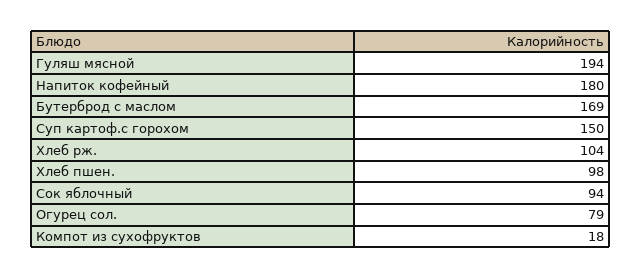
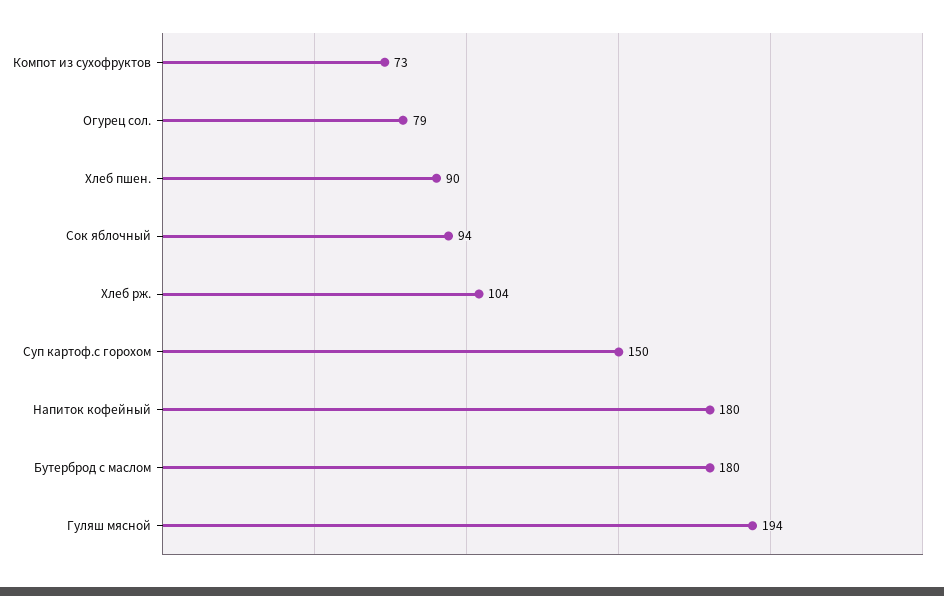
Бутерброд с маслом: 169 -> 180
Хлеб пшен.: 98 -> 90
Компот из сухофруктов: 18 -> 73

